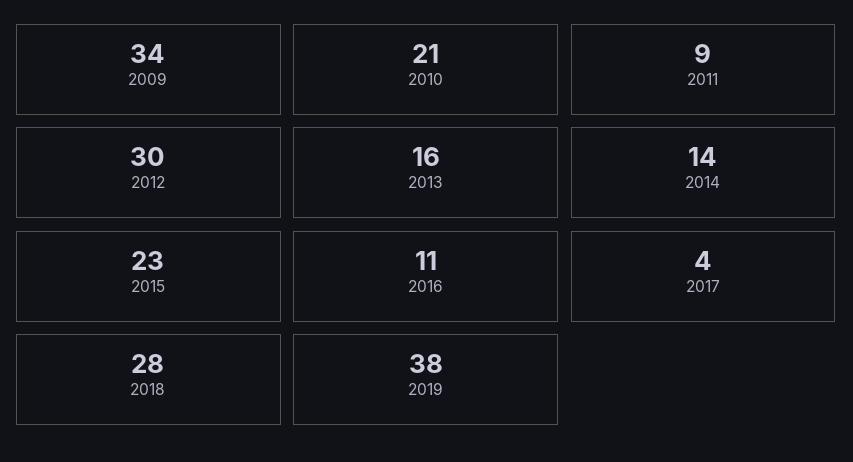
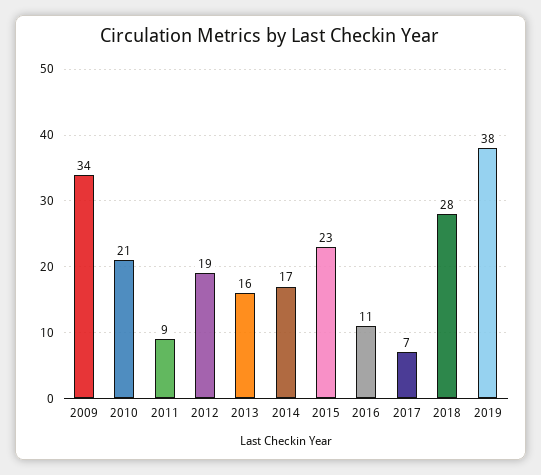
2012: 30 -> 19
2014: 14 -> 17
2017: 4 -> 7

